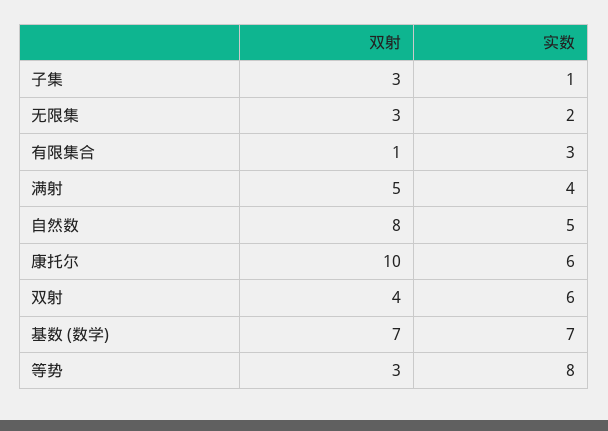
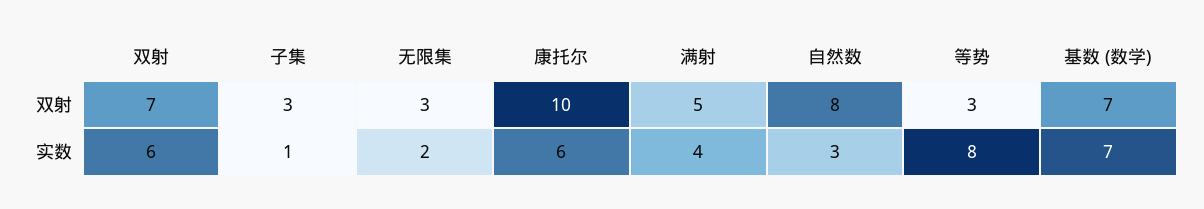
双射, 有限集合: 1 -> none
实数, 有限集合: 3 -> none
实数, 自然数: 5 -> 3
双射, 双射: 4 -> 7

